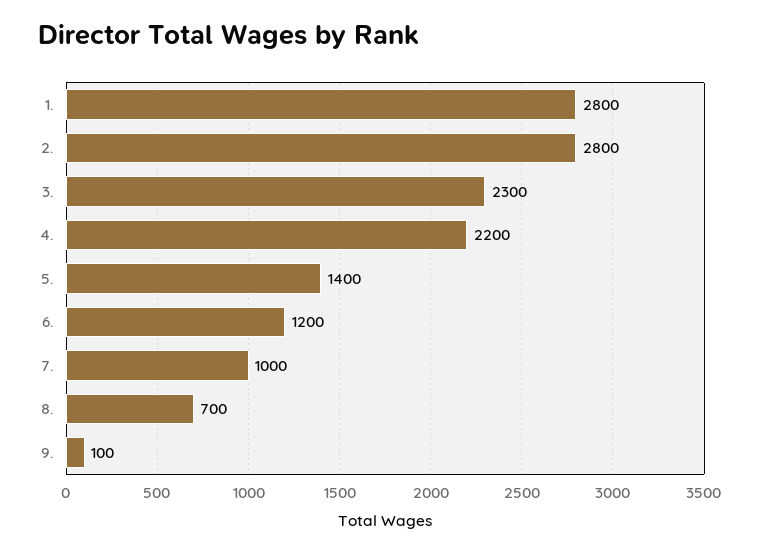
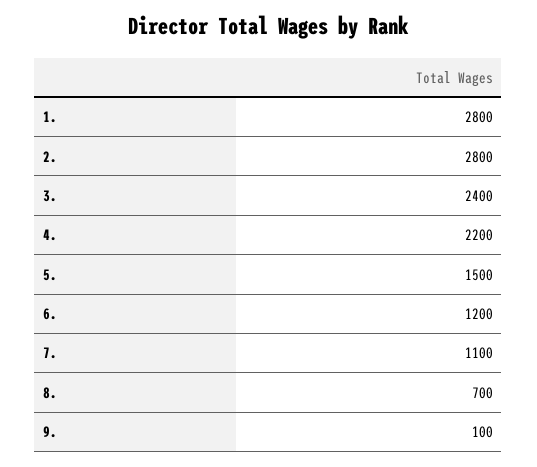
3.: 2300 -> 2400
5.: 1400 -> 1500
7.: 1000 -> 1100

